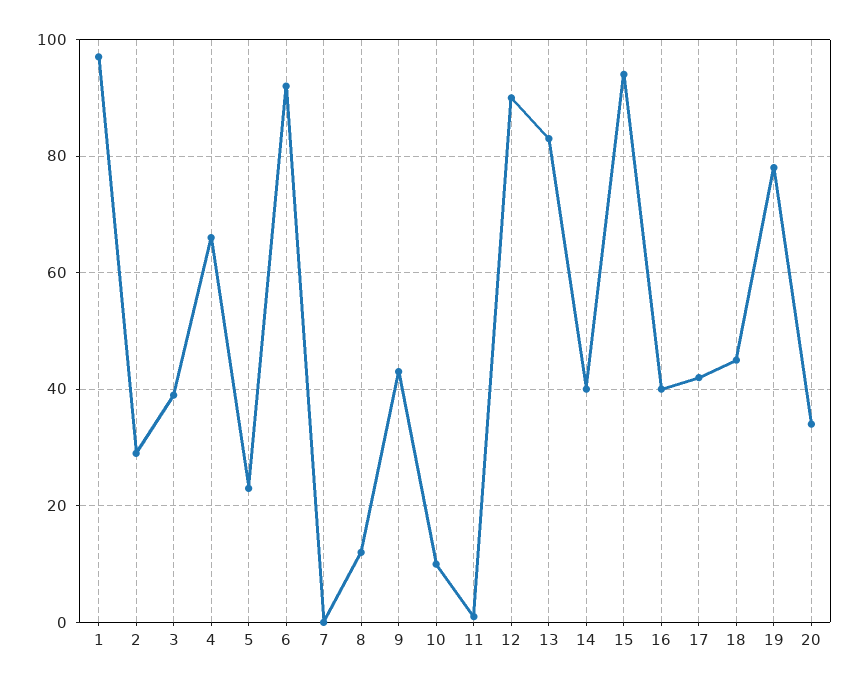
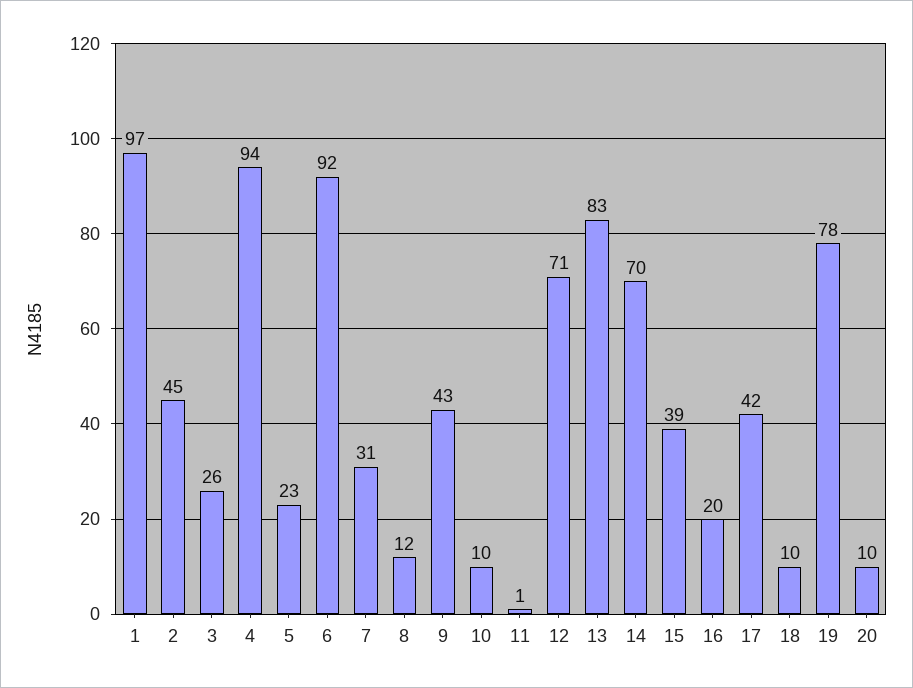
2: 30 -> 45
3: 40 -> 26
4: 65 -> 94
7: 0 -> 31
12: 90 -> 71
14: 40 -> 70
15: 95 -> 39
16: 40 -> 20
18: 45 -> 10
20: 35 -> 10

